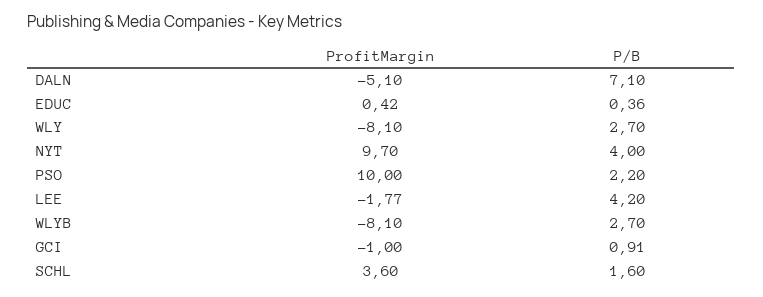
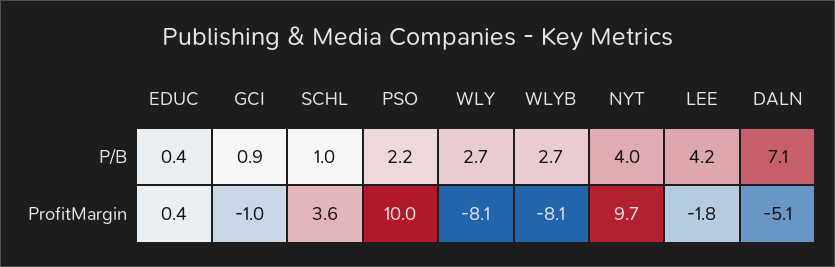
P/B, SCHL: 1.6 -> 1

